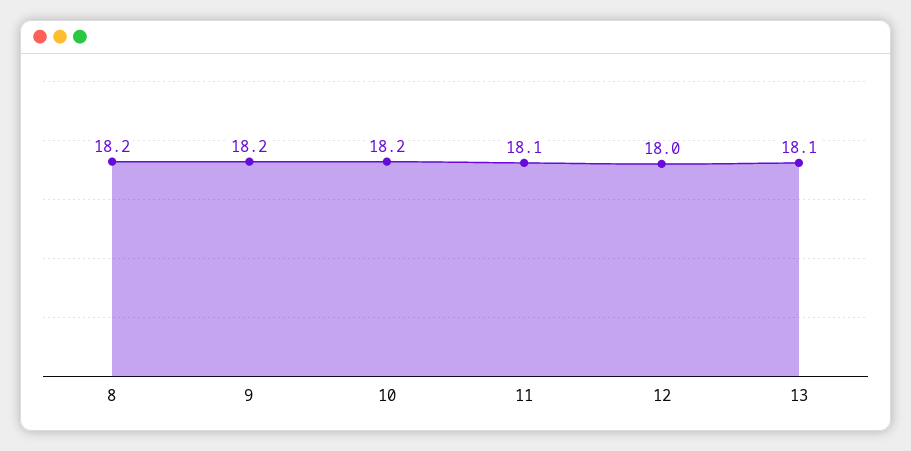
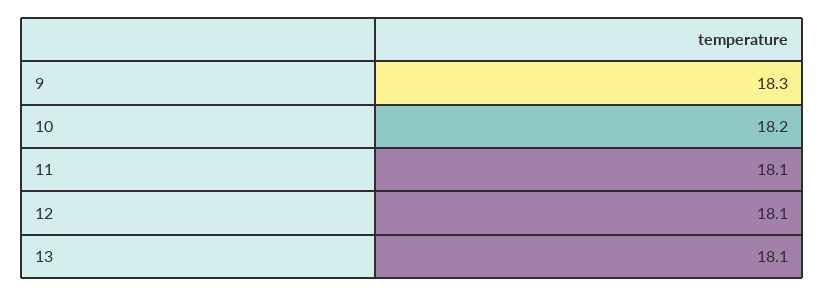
8: 18.2 -> none
9: 18.2 -> 18.3
12: 18 -> 18.1

